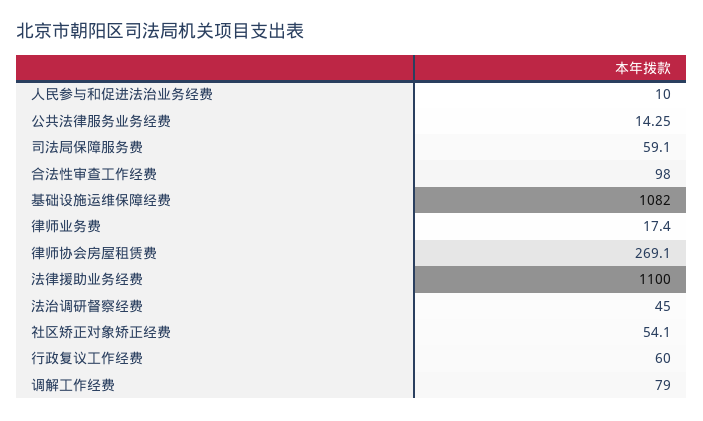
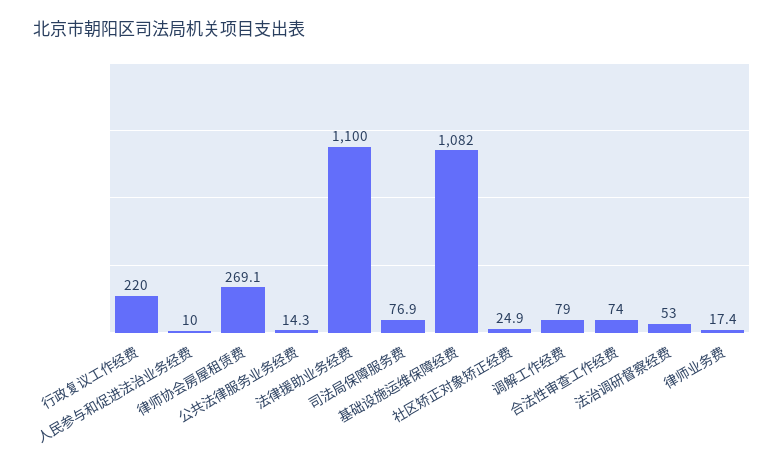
司法局保障服务费: 59.1 -> 76.9
合法性审查工作经费: 98 -> 74
法治调研督察经费: 45 -> 53
社区矫正对象矫正经费: 54.1 -> 24.9
行政复议工作经费: 60 -> 220

